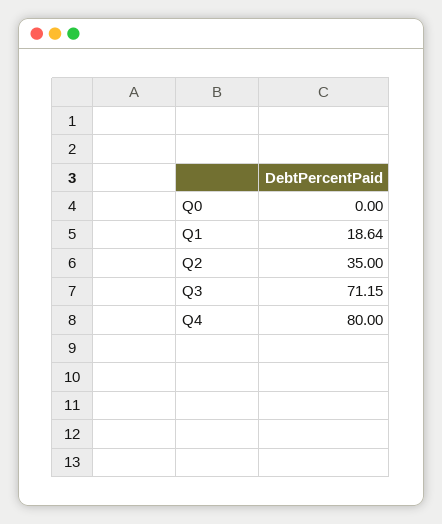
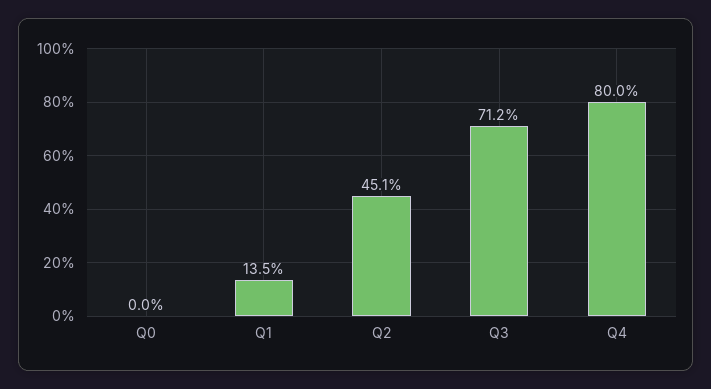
Q1: 18.64 -> 13.5
Q2: 35 -> 45.1

